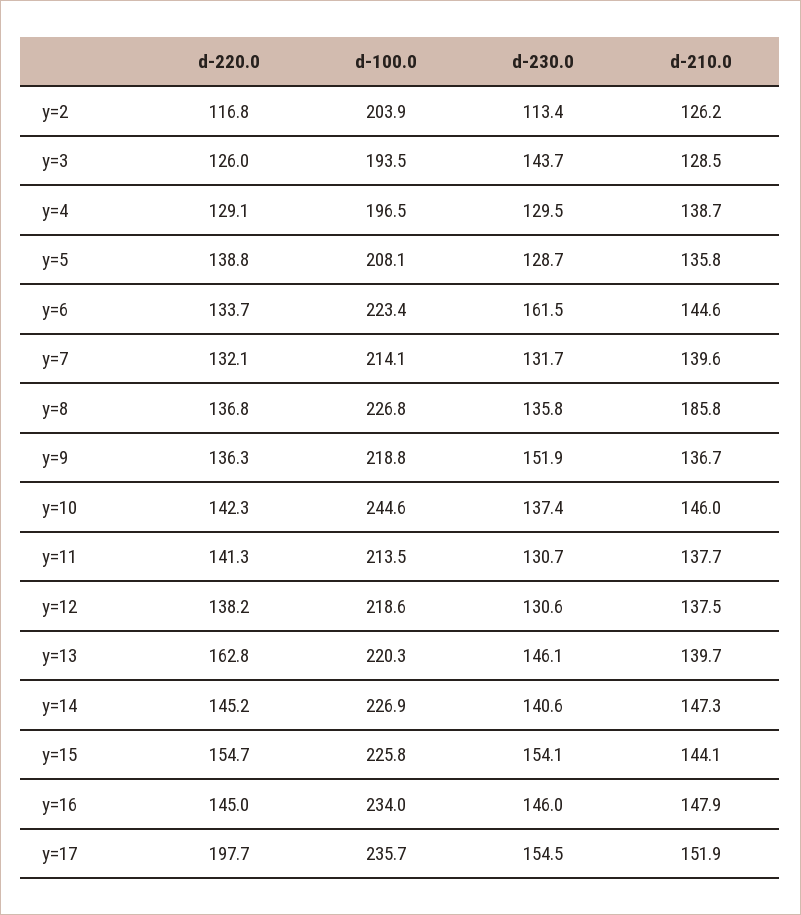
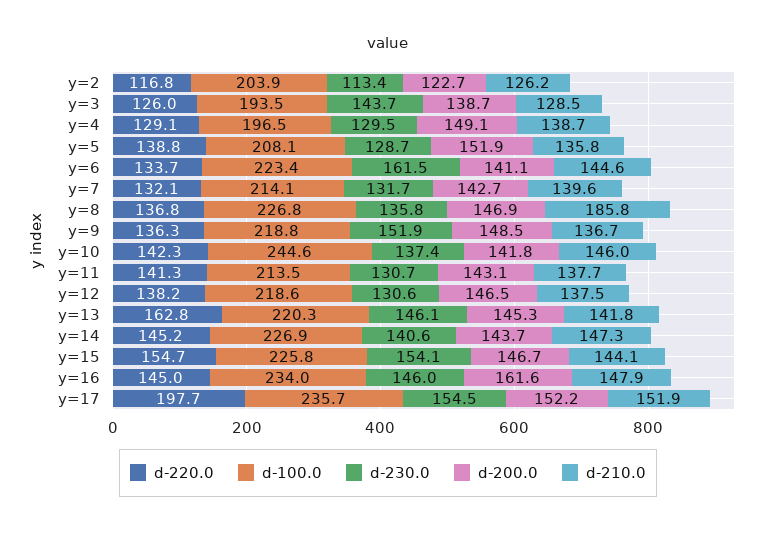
d-210.0, y=13: 139.7 -> 141.8
d-200.0, y=2: none -> 122.7
d-200.0, y=3: none -> 138.7
d-200.0, y=4: none -> 149.1
d-200.0, y=5: none -> 151.9
d-200.0, y=6: none -> 141.1
d-200.0, y=7: none -> 142.7
d-200.0, y=8: none -> 146.9
d-200.0, y=9: none -> 148.5
d-200.0, y=10: none -> 141.8
d-200.0, y=11: none -> 143.1
d-200.0, y=12: none -> 146.5
d-200.0, y=13: none -> 145.3
d-200.0, y=14: none -> 143.7
d-200.0, y=15: none -> 146.7
d-200.0, y=16: none -> 161.6
d-200.0, y=17: none -> 152.2

